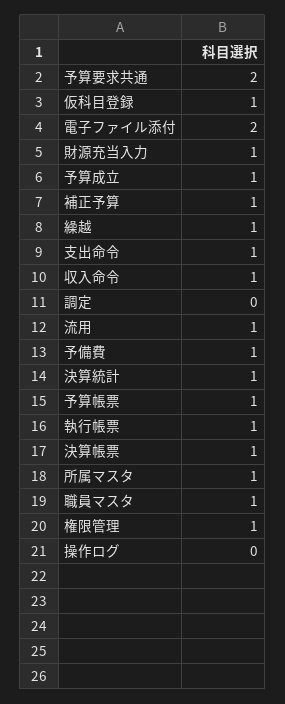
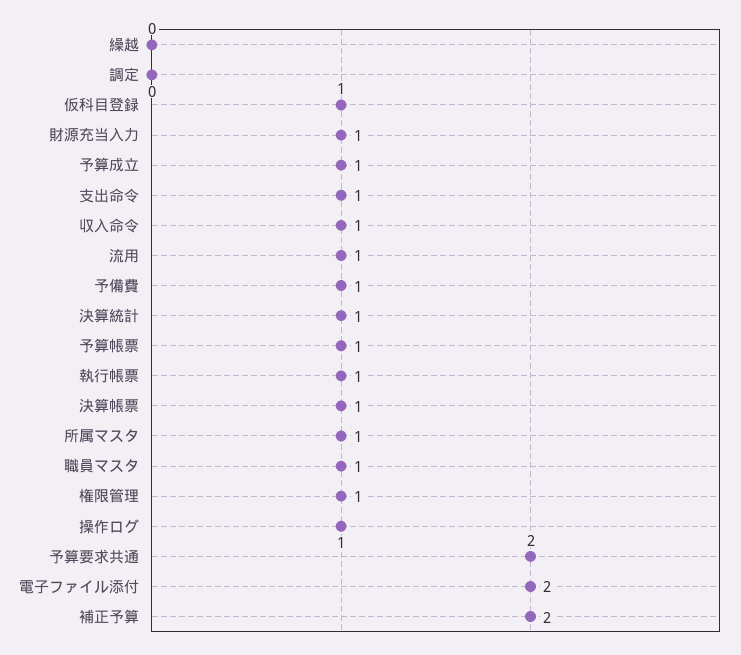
補正予算: 1 -> 2
繰越: 1 -> 0
操作ログ: 0 -> 1

